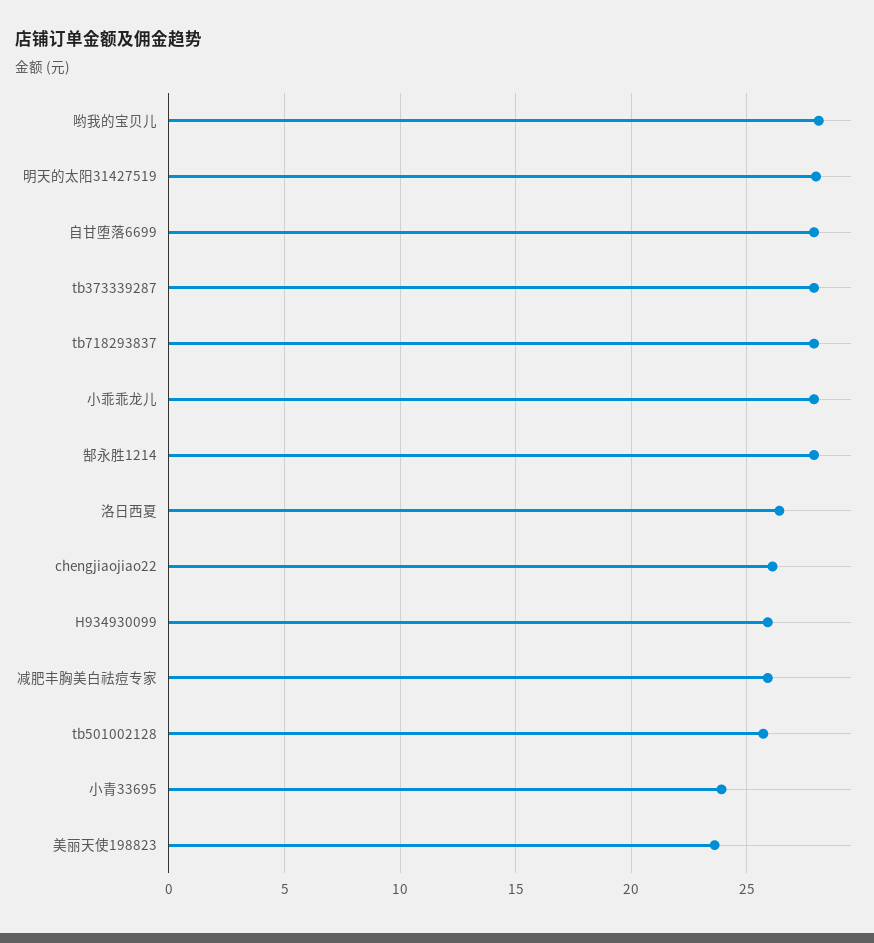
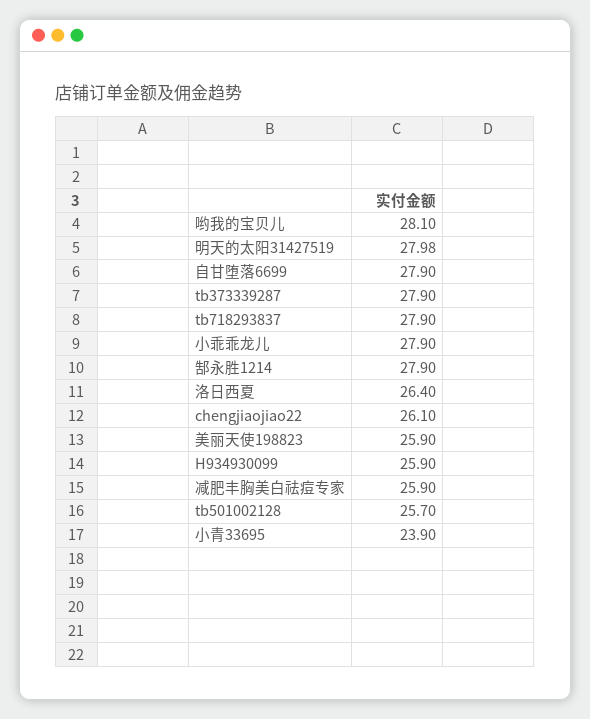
美丽天使198823: 23.5 -> 25.9

